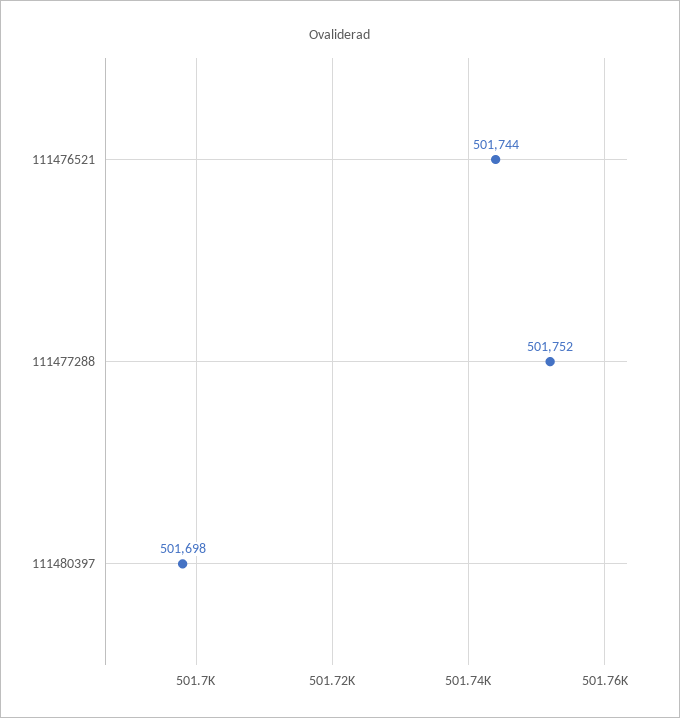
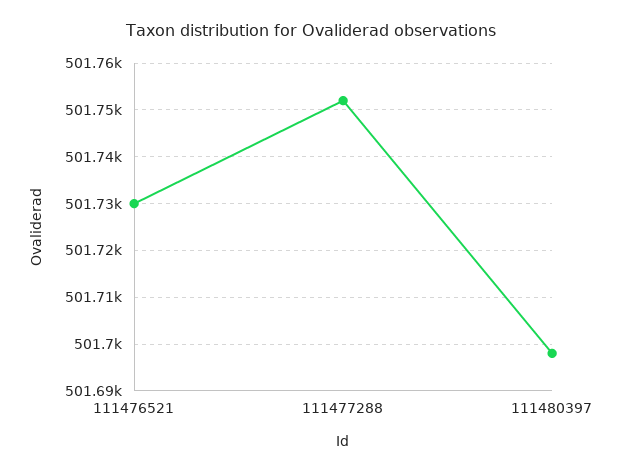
111476521: 501744 -> 501730

